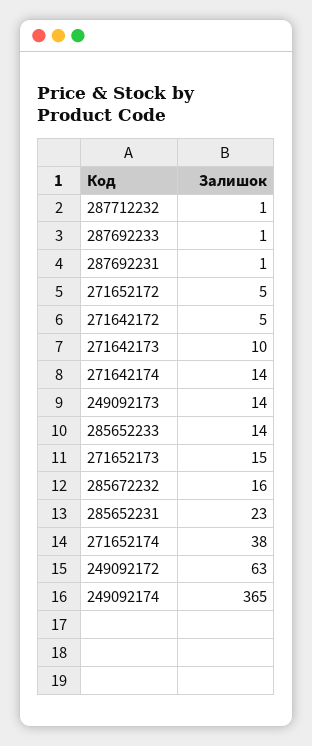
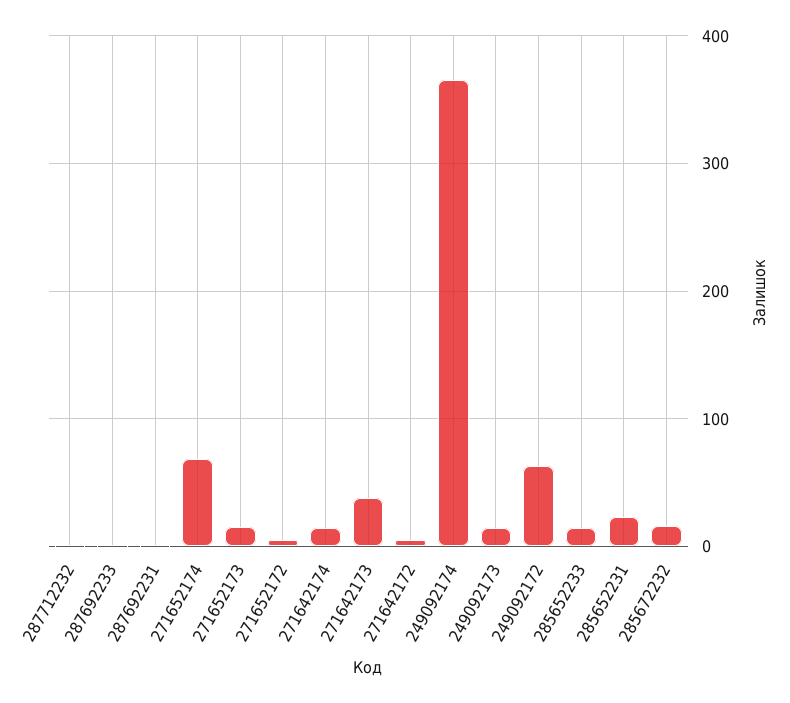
271642173: 10 -> 40
271652174: 38 -> 70

